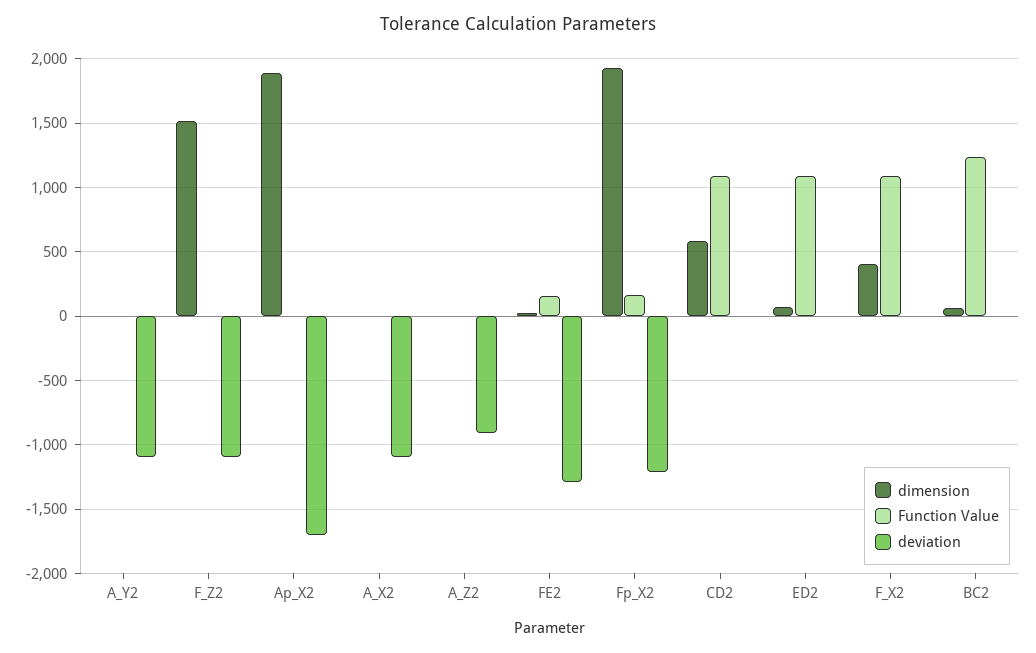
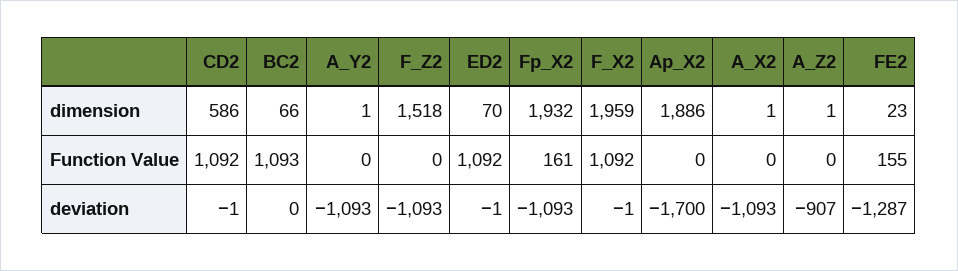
deviation, Fp_X2: -1200 -> -1093
dimension, F_X2: 400 -> 1959
Function Value, BC2: 1250 -> 1093

